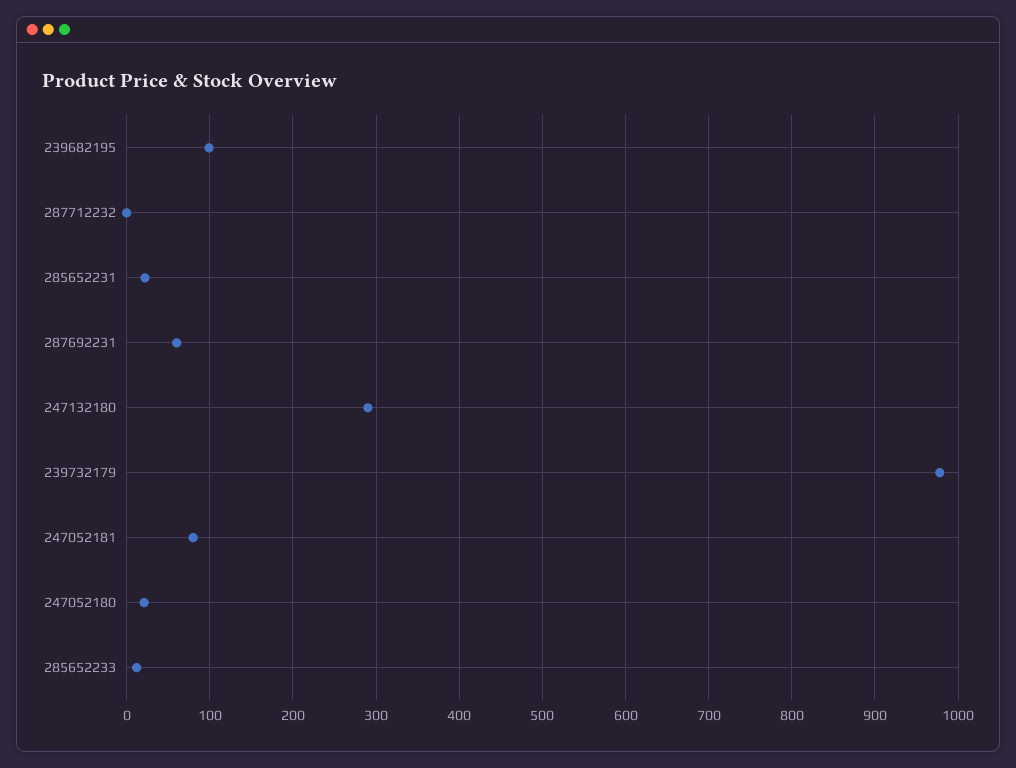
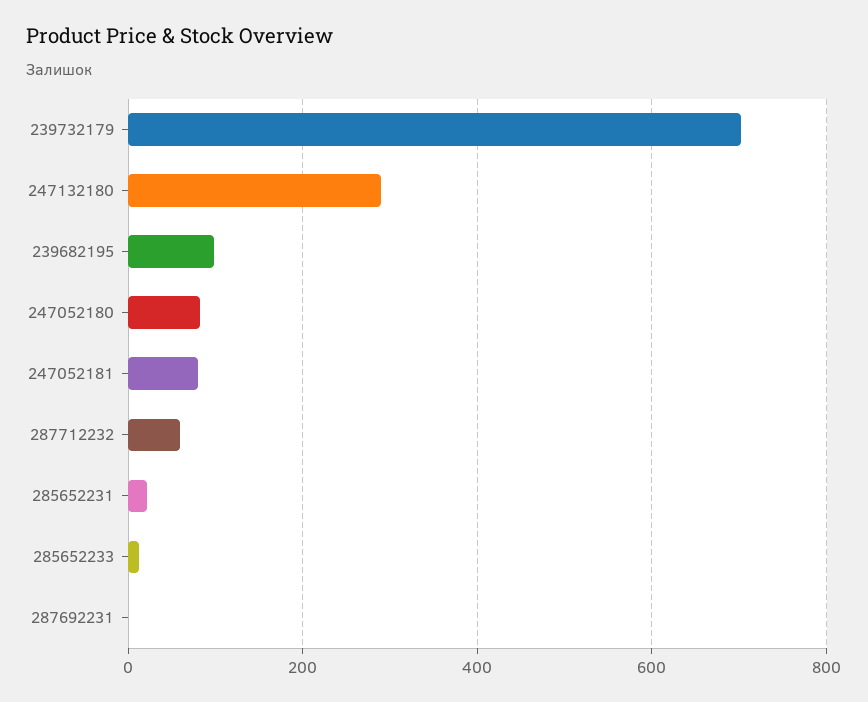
287712232: 0 -> 60
287692231: 60 -> 0
239732179: 980 -> 700
247052180: 20 -> 80

